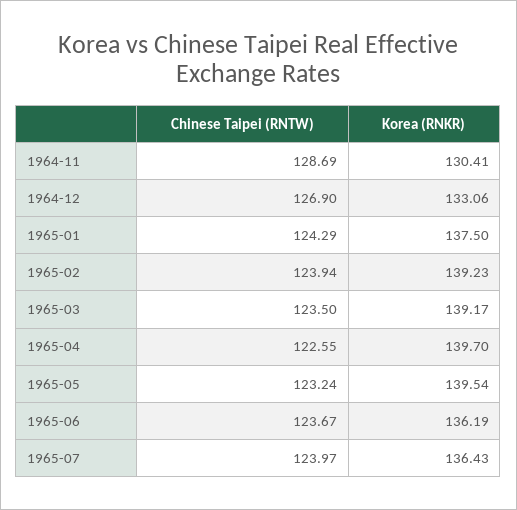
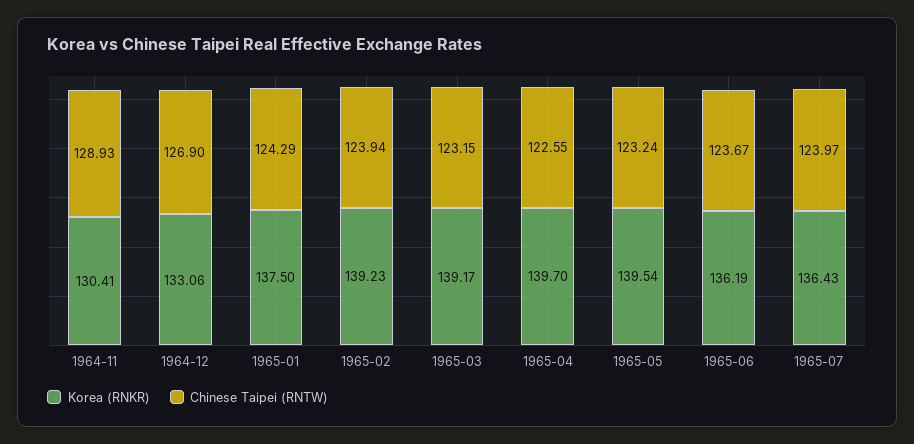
Chinese Taipei (RNTW), 1964-11: 128.69 -> 128.93
Chinese Taipei (RNTW), 1965-03: 123.5 -> 123.15

